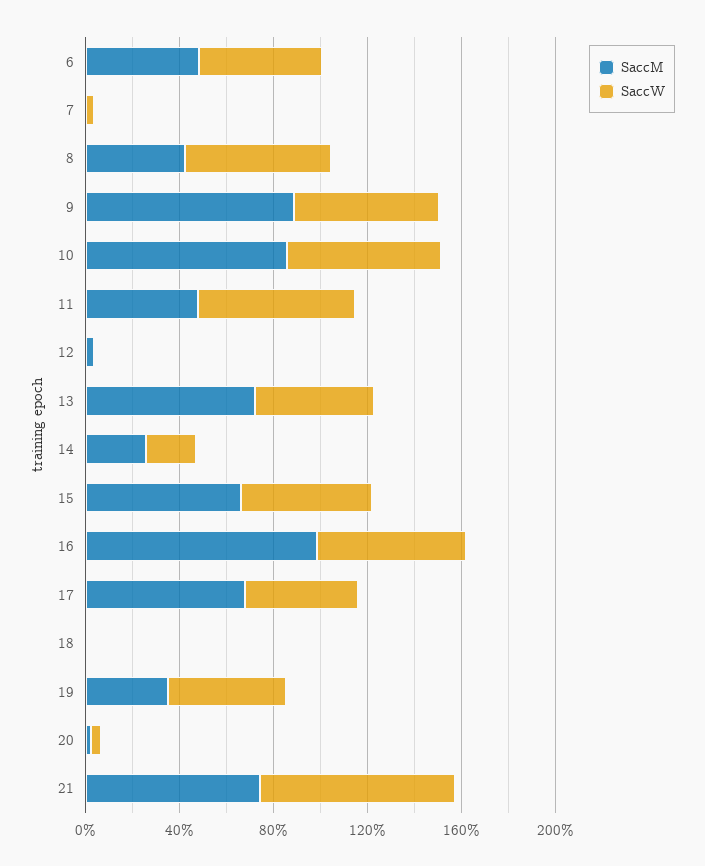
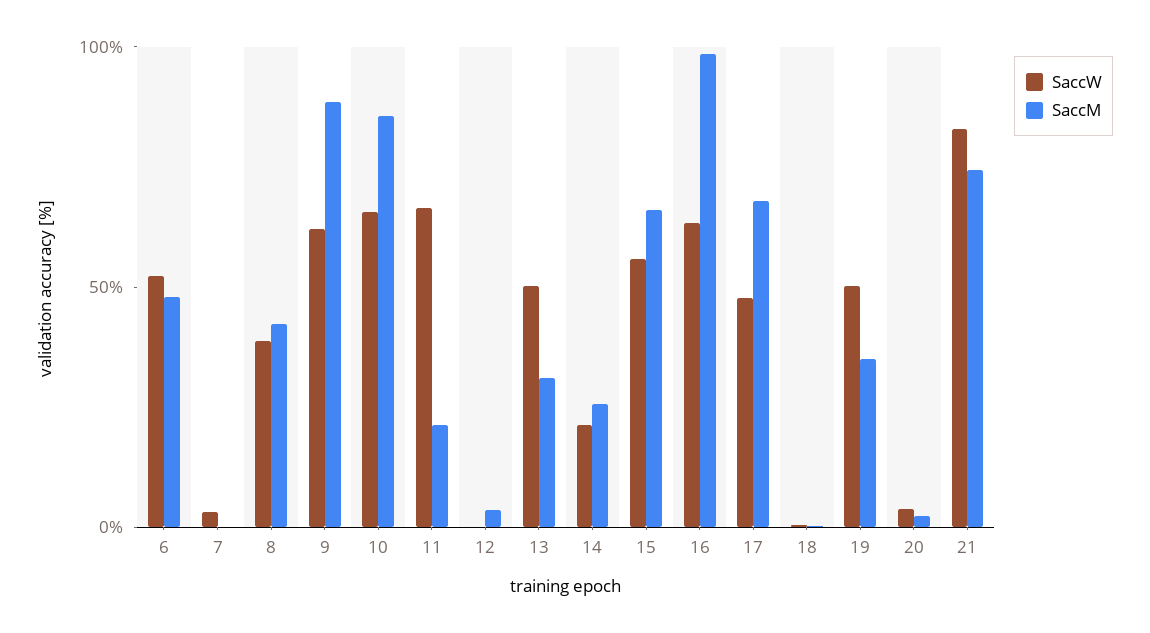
SaccW, 8: 60 -> 40
SaccM, 11: 50 -> 20
SaccM, 13: 70 -> 30

